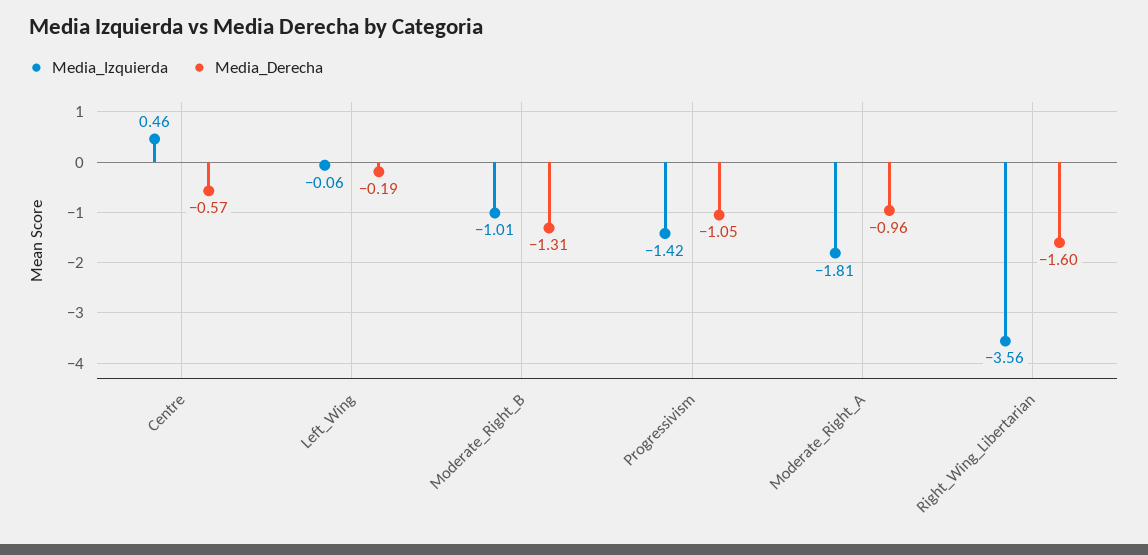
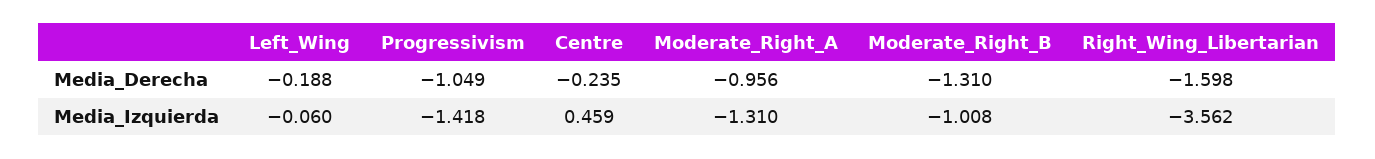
Media_Derecha, Centre: -0.57 -> -0.235
Media_Izquierda, Moderate_Right_A: -1.81 -> -1.31

